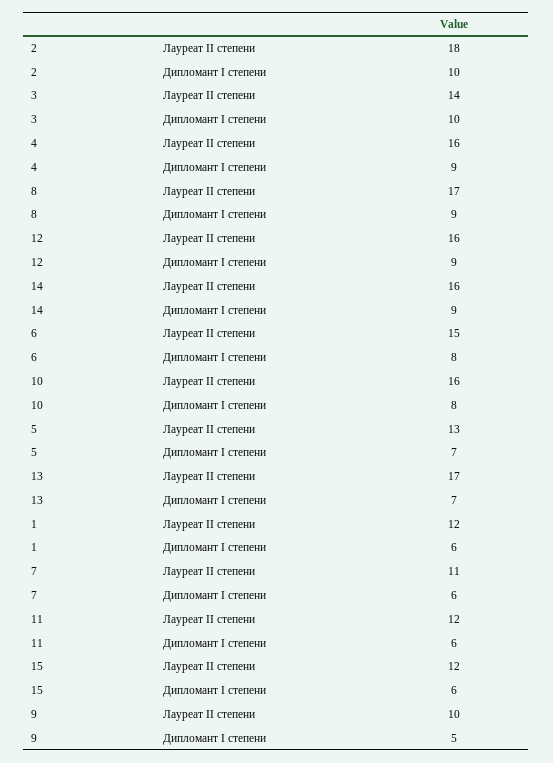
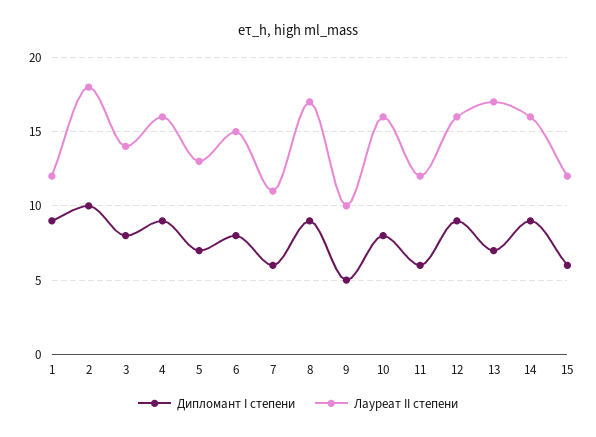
Дипломант I степени, 3: 10 -> 8
Дипломант I степени, 1: 6 -> 9

